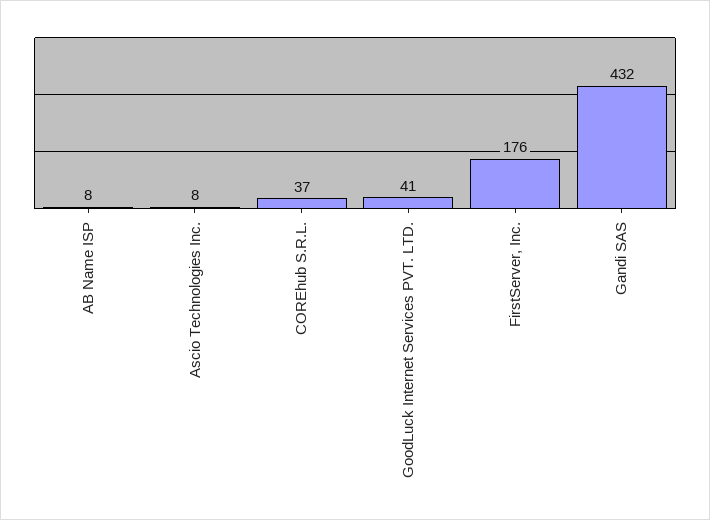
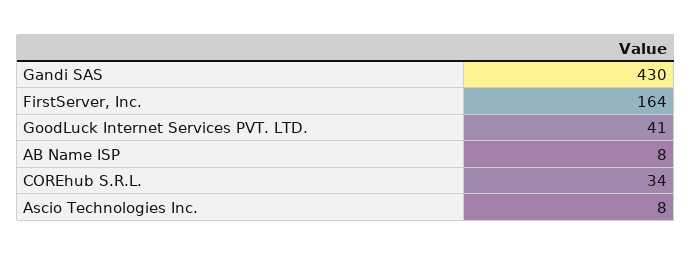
COREhub S.R.L.: 37 -> 34
FirstServer, Inc.: 176 -> 164
Gandi SAS: 432 -> 430

